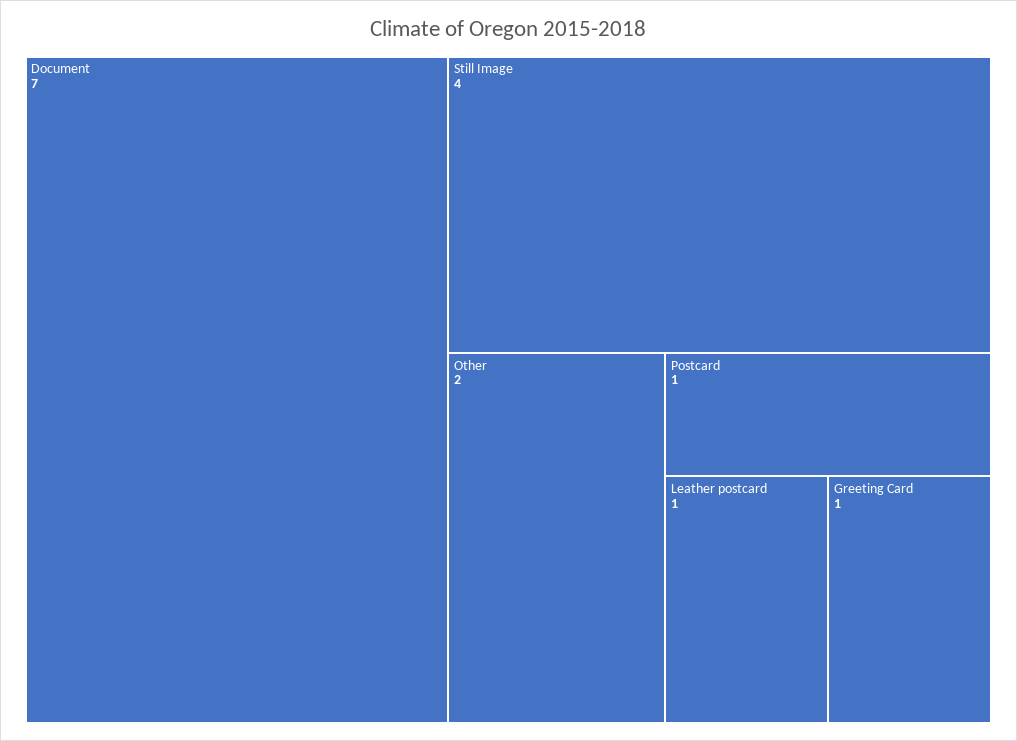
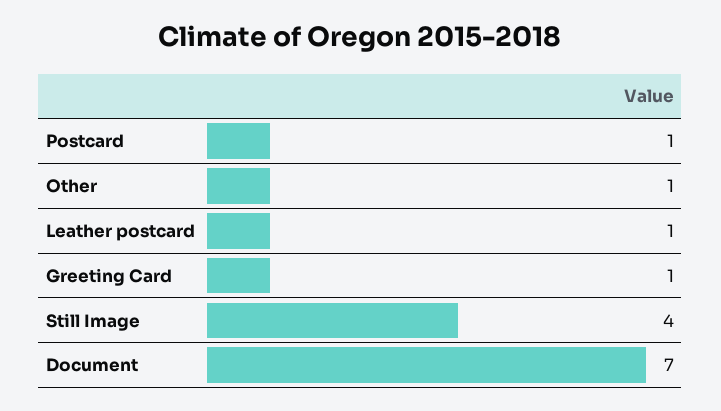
Other: 2 -> 1

